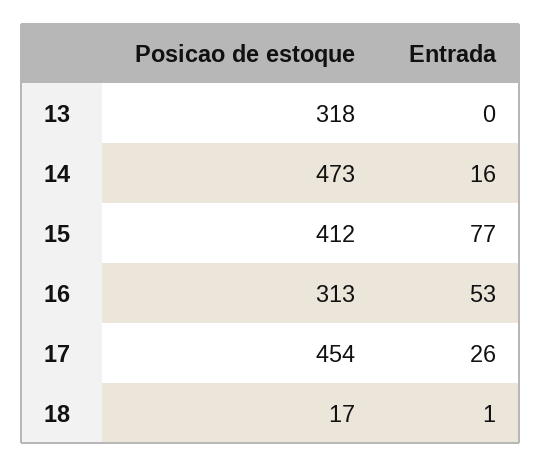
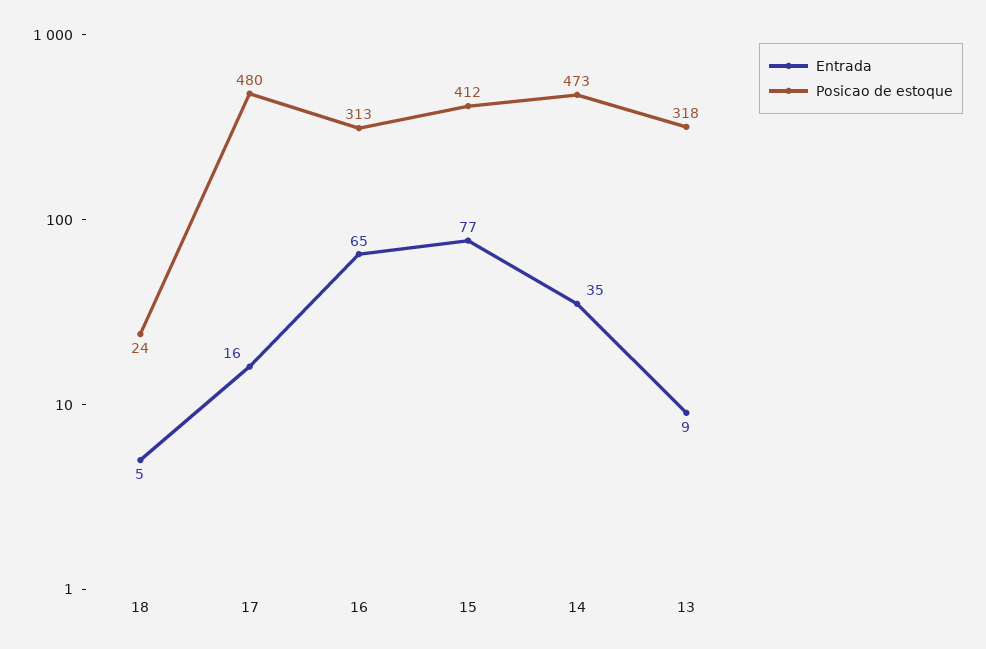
Entrada, 13: 0 -> 9
Entrada, 14: 16 -> 35
Entrada, 16: 53 -> 65
Posicao de estoque, 17: 454 -> 480
Entrada, 17: 26 -> 16
Posicao de estoque, 18: 17 -> 24
Entrada, 18: 1 -> 5

